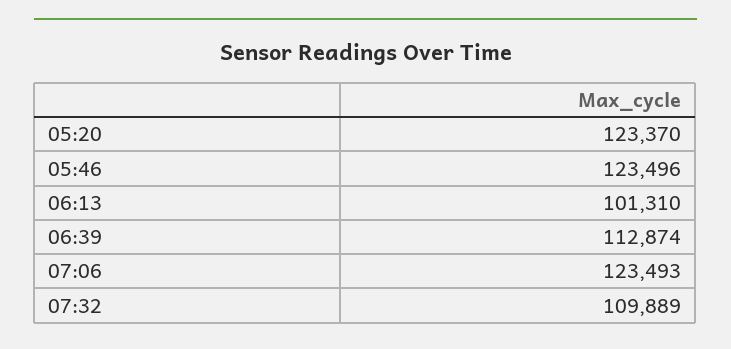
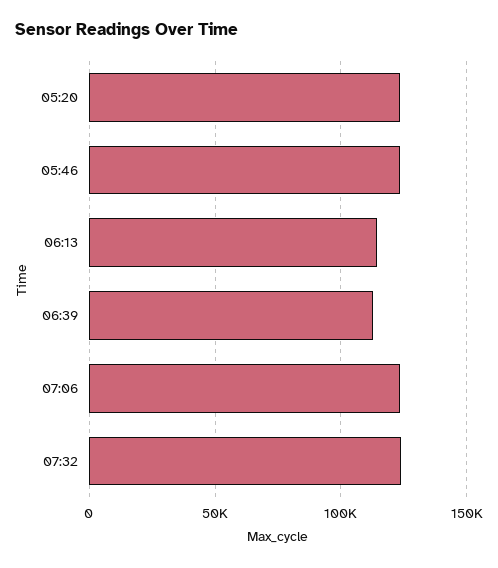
06:13: 101310 -> 115000
07:32: 109889 -> 125000

